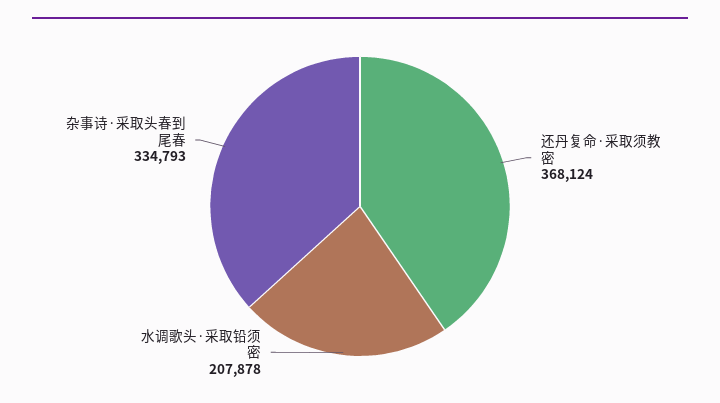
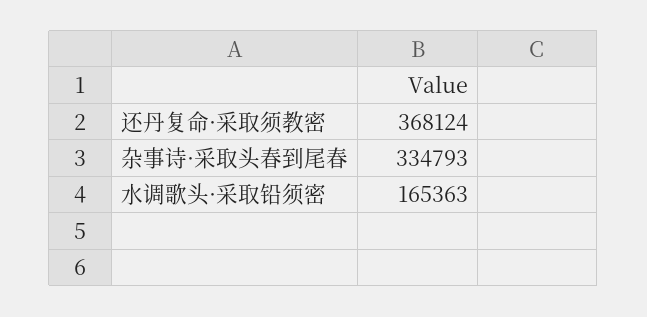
水调歌头·采取铅须密: 207878 -> 165363

